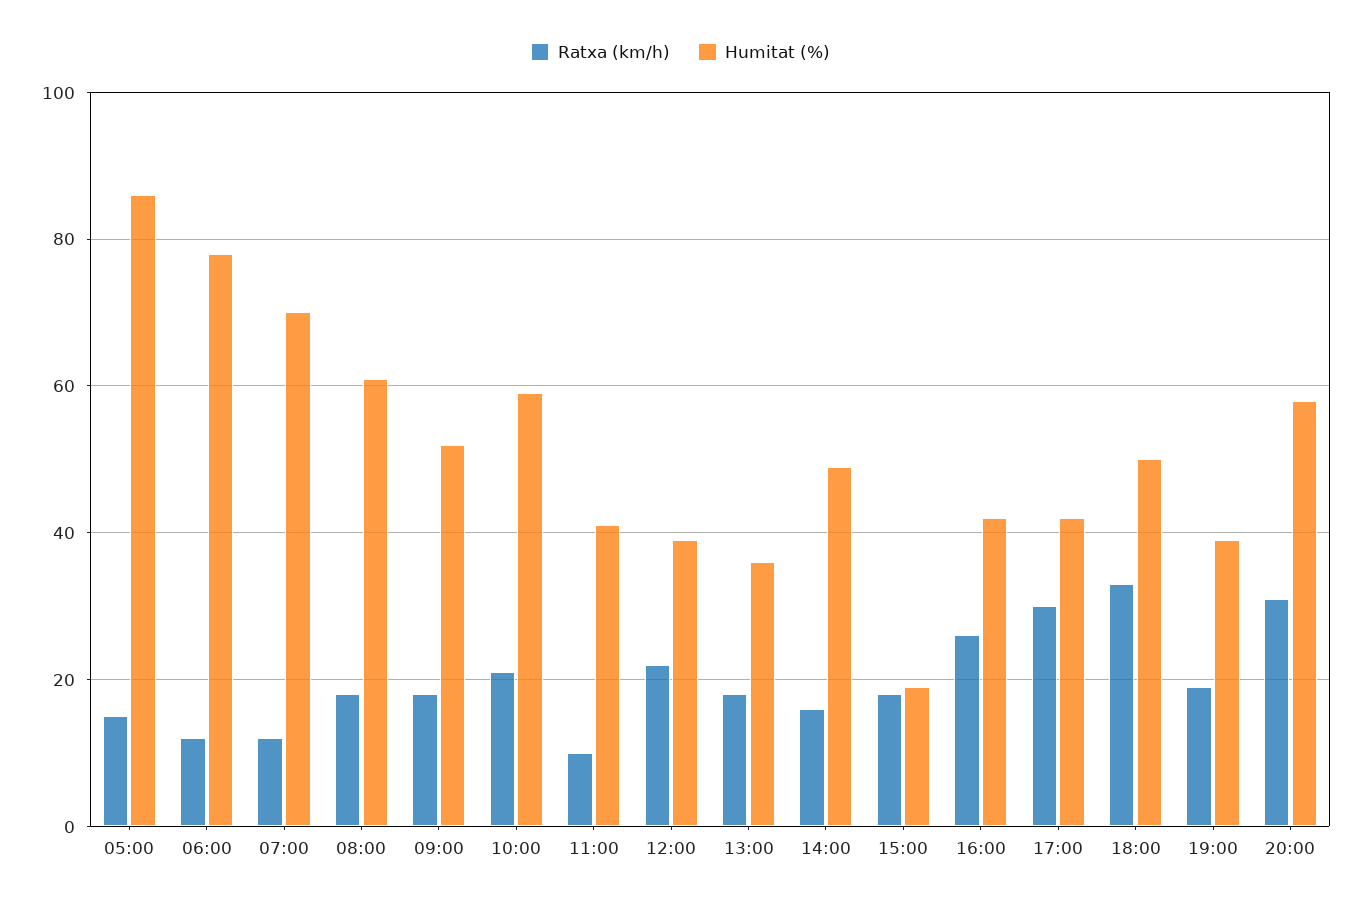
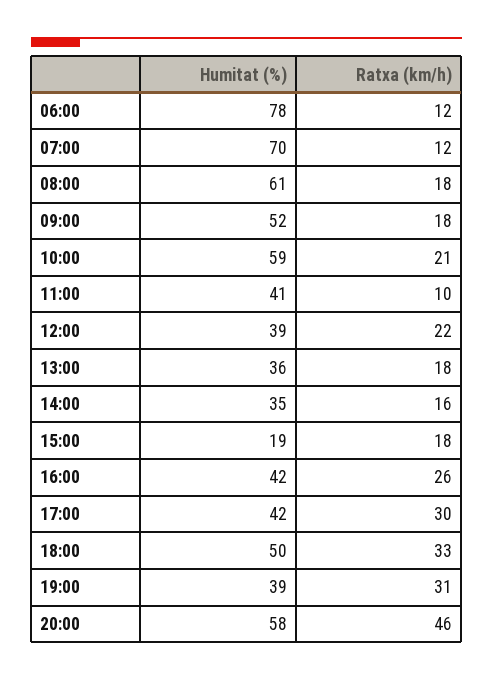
Ratxa (km/h), 05:00: 15 -> none
Humitat (%), 05:00: 85 -> none
Humitat (%), 14:00: 50 -> 35
Ratxa (km/h), 19:00: 20 -> 31
Ratxa (km/h), 20:00: 30 -> 46

